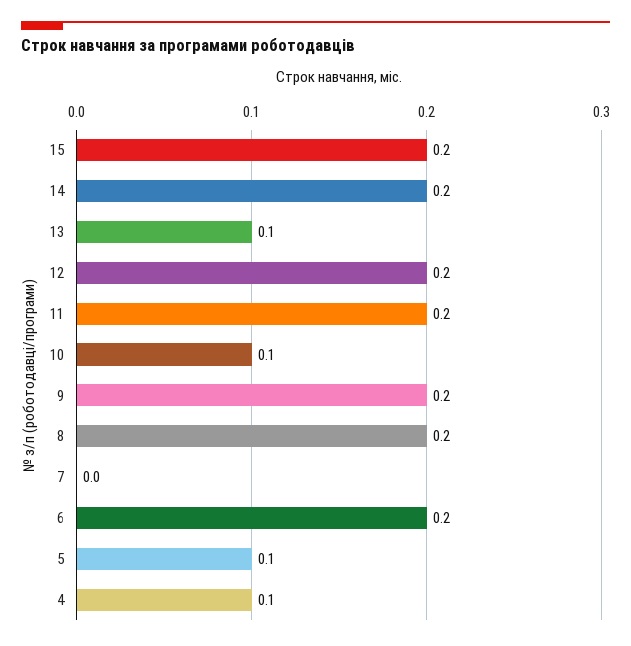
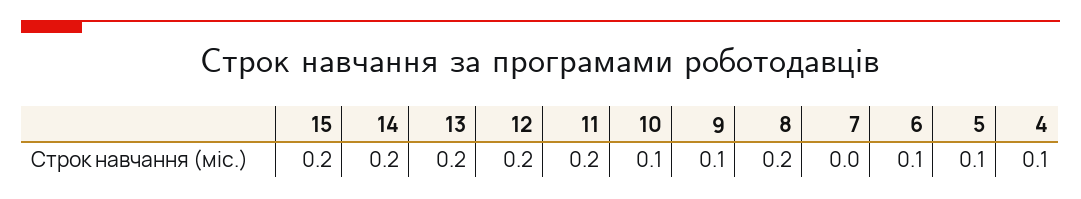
13: 0.1 -> 0.2
9: 0.2 -> 0.1
6: 0.2 -> 0.1

